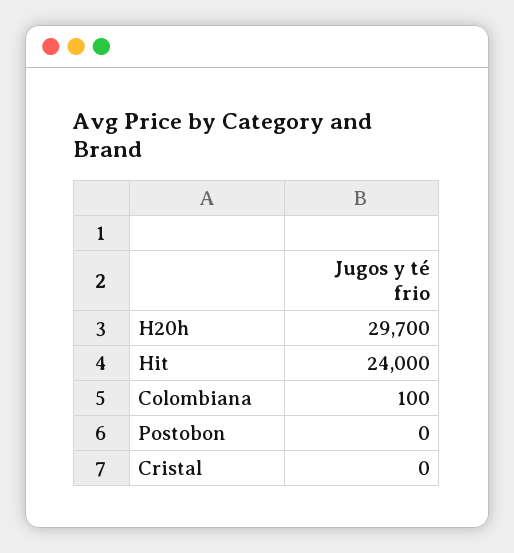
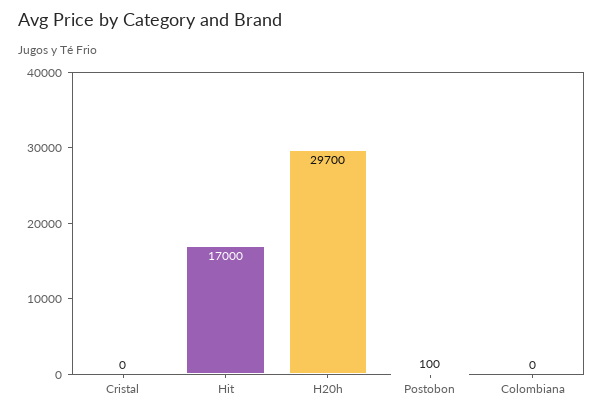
Hit: 24000 -> 17000
Colombiana: 100 -> 0
Postobon: 0 -> 100

